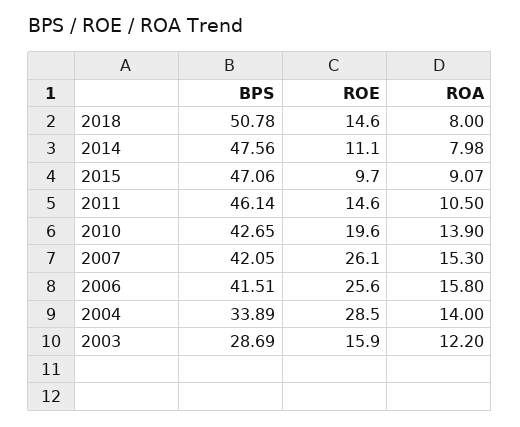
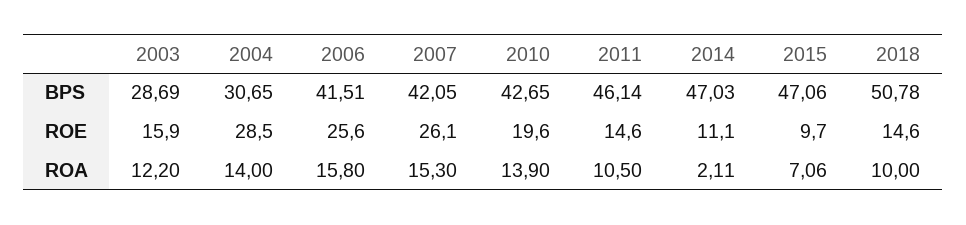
ROA, 2018: 8 -> 10
BPS, 2014: 47.56 -> 47.03
ROA, 2014: 7.98 -> 2.11
ROA, 2015: 9.07 -> 7.06
BPS, 2004: 33.89 -> 30.65

